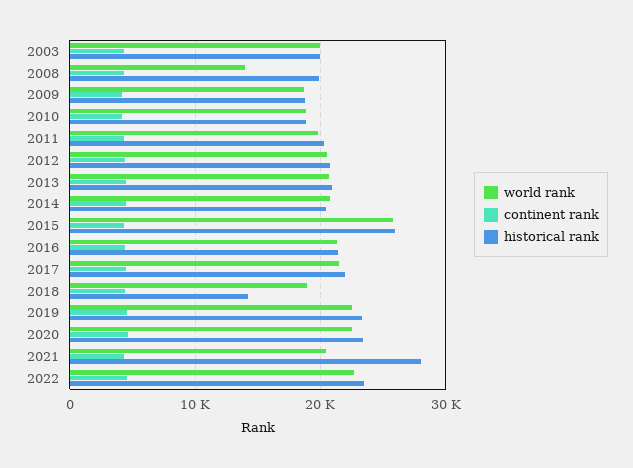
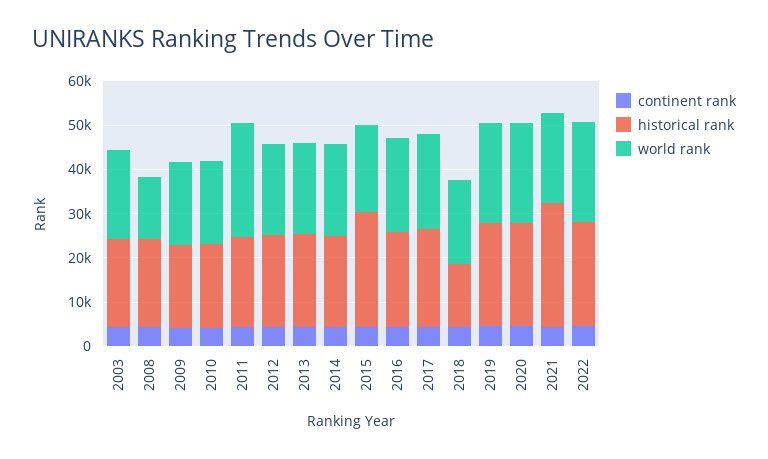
world rank, 2011: 20000 -> 26000
world rank, 2015: 26000 -> 20000

